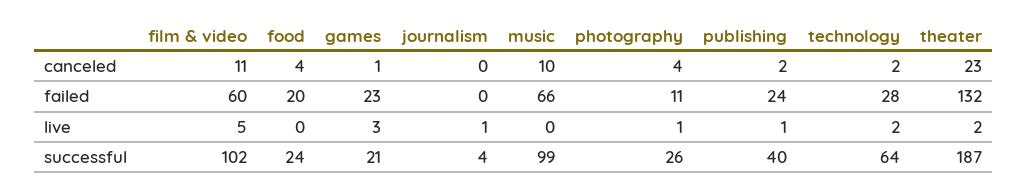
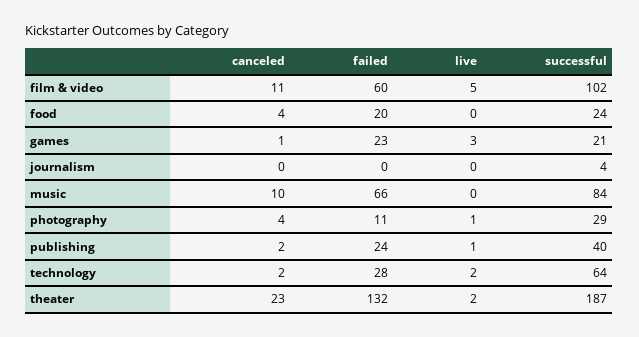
journalism, live: 1 -> 0
music, successful: 99 -> 84
photography, successful: 26 -> 29

